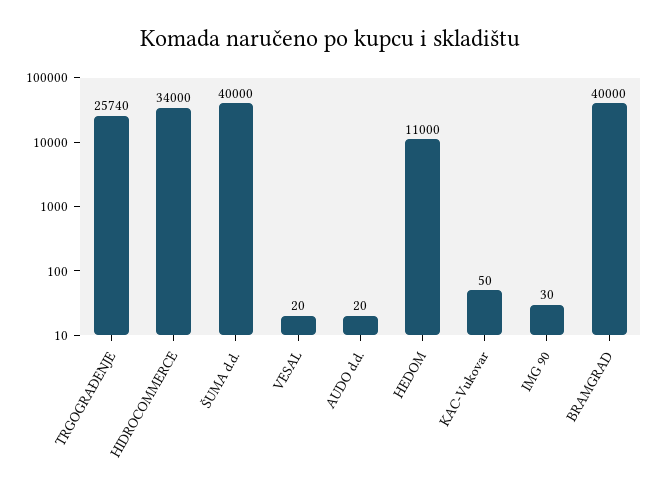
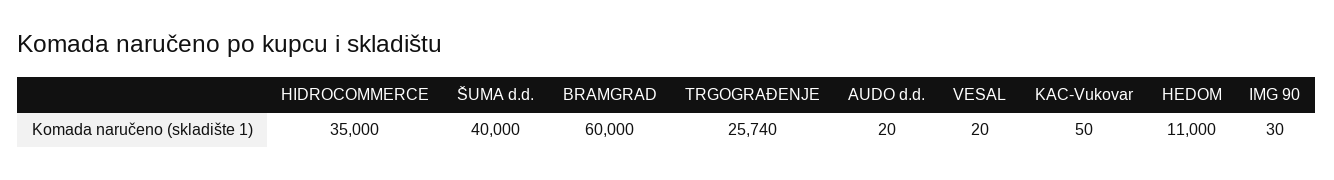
HIDROCOMMERCE: 34000 -> 35000
BRAMGRAD: 40000 -> 60000

